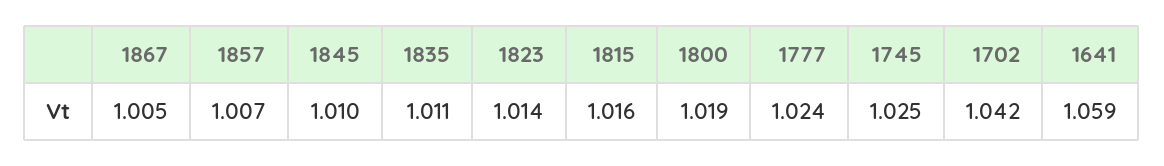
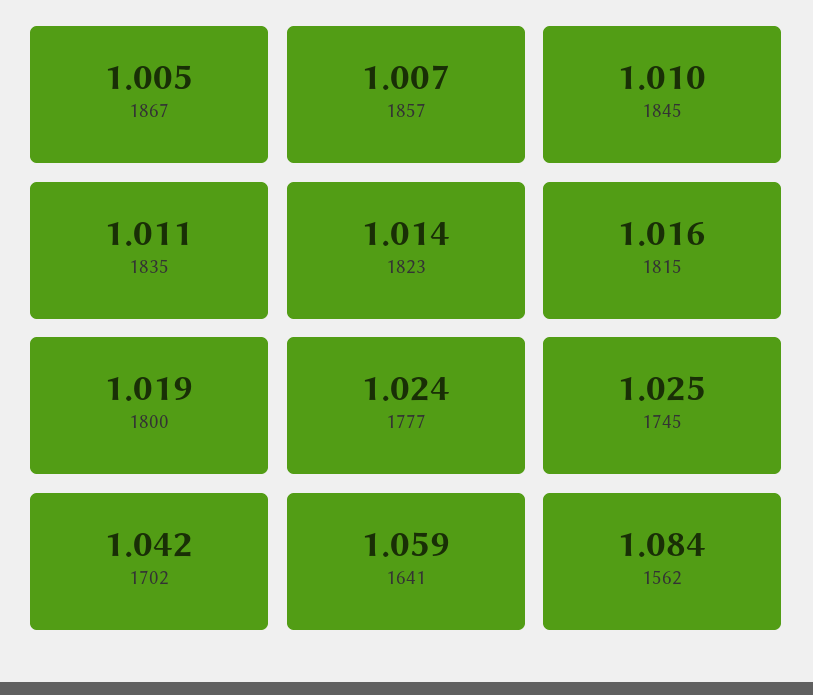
1562: none -> 1.084

